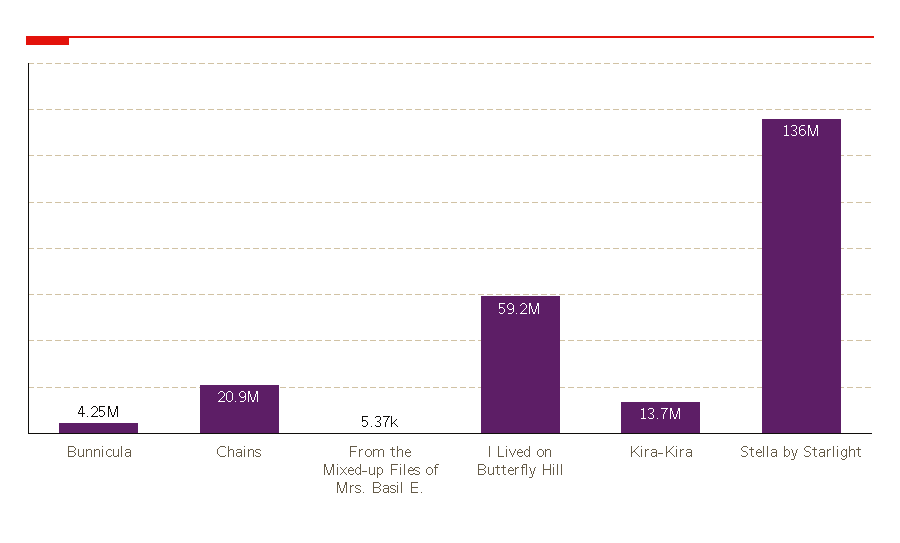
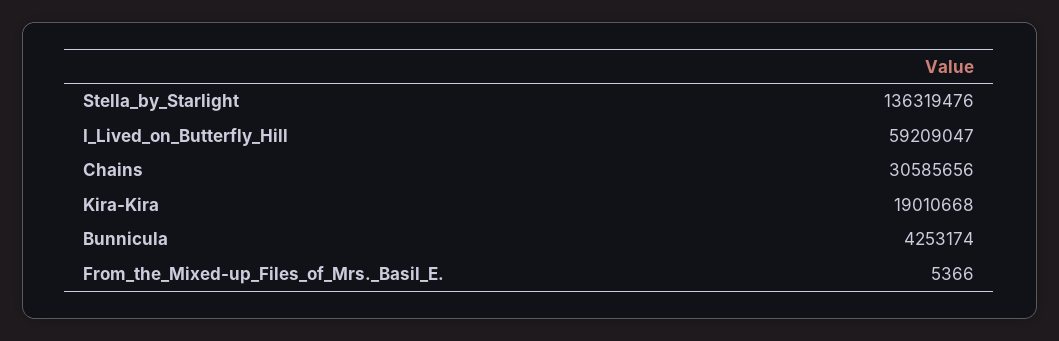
Chains: 20900000 -> 30585656
Kira-Kira: 13700000 -> 19010668

